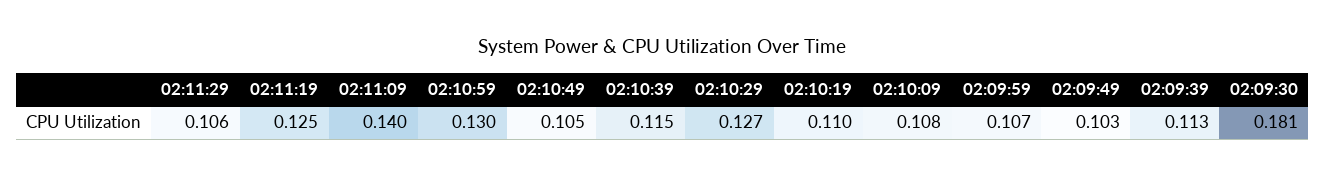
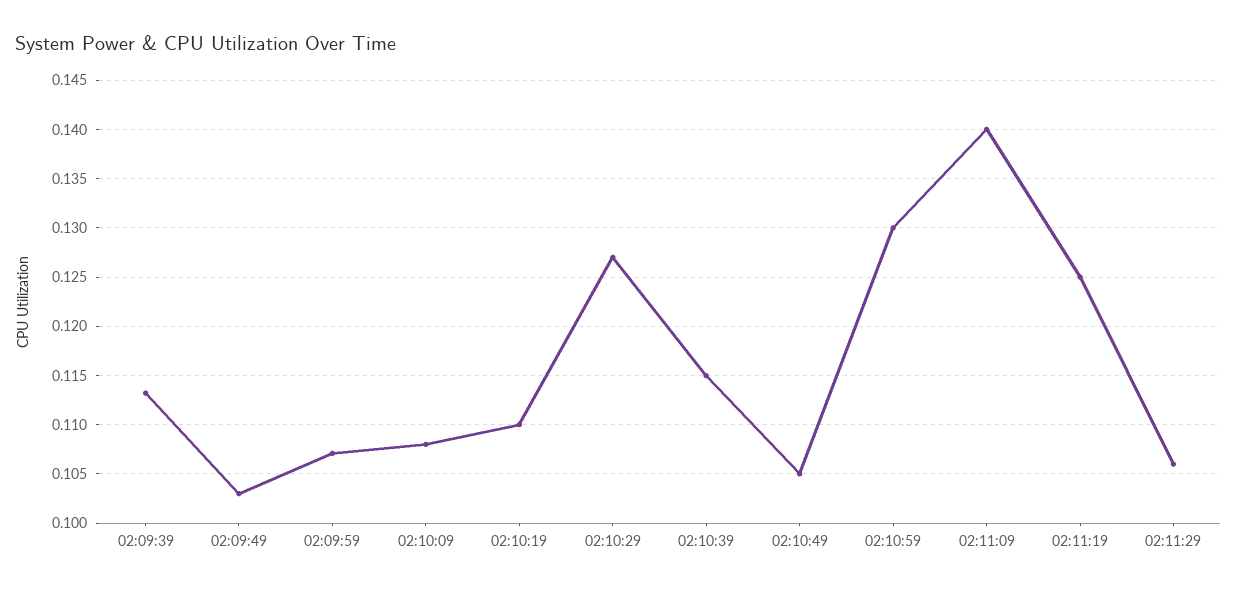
02:09:30: 0.181 -> none

